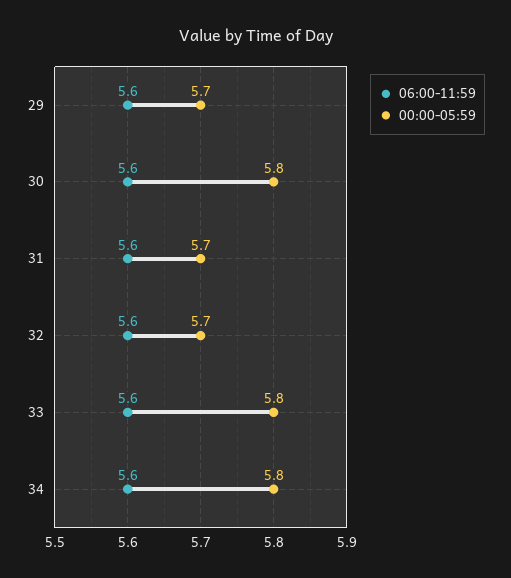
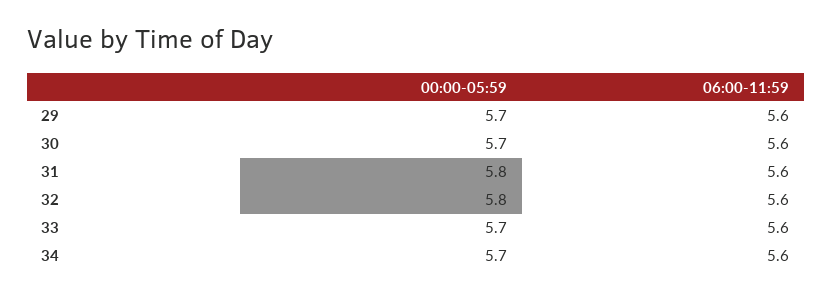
00:00-05:59, 30: 5.8 -> 5.7
00:00-05:59, 31: 5.7 -> 5.8
00:00-05:59, 32: 5.7 -> 5.8
00:00-05:59, 33: 5.8 -> 5.7
00:00-05:59, 34: 5.8 -> 5.7

